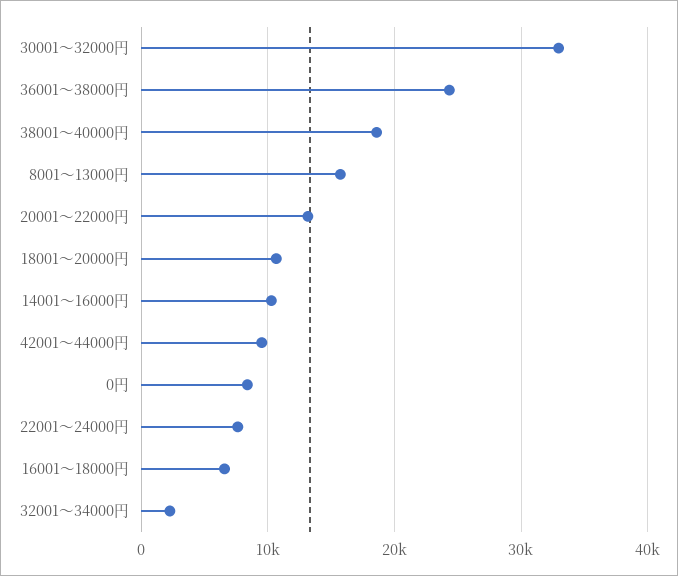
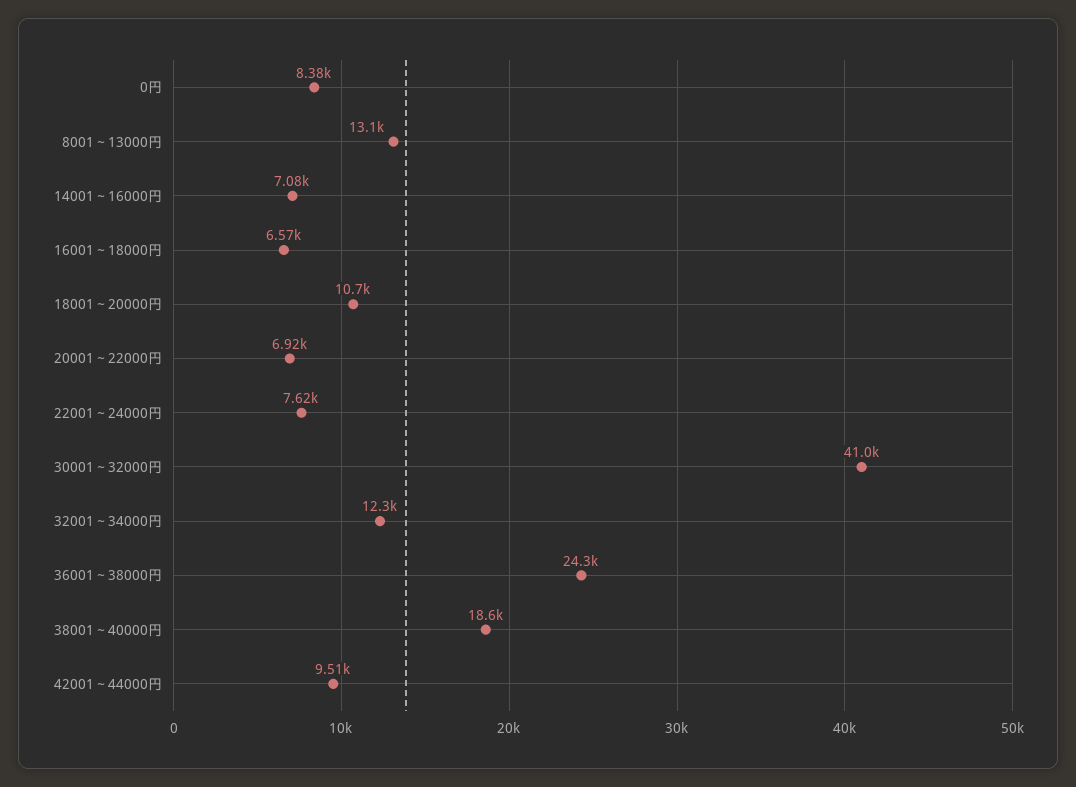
30001～32000円: 33000 -> 41000
8001～13000円: 16000 -> 13100
20001～22000円: 13000 -> 6920
14001～16000円: 10000 -> 7080
32001～34000円: 2000 -> 12300

